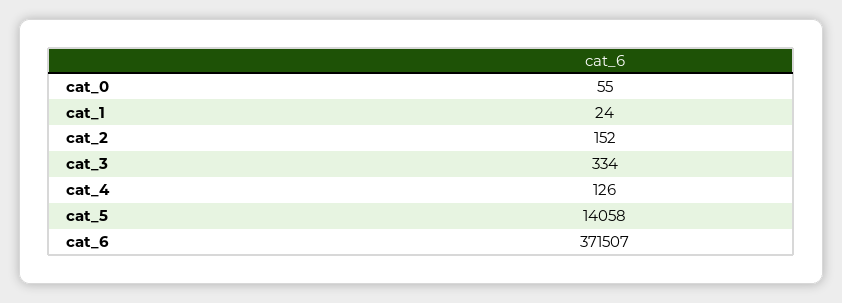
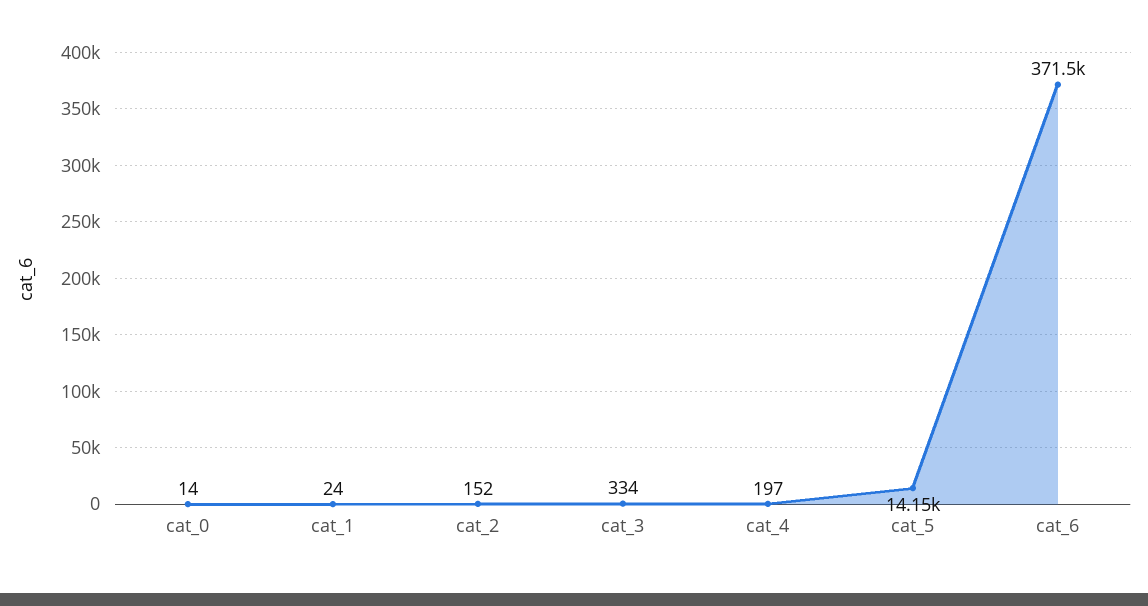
cat_0: 55 -> 14
cat_4: 126 -> 197
cat_5: 14058 -> 14150

